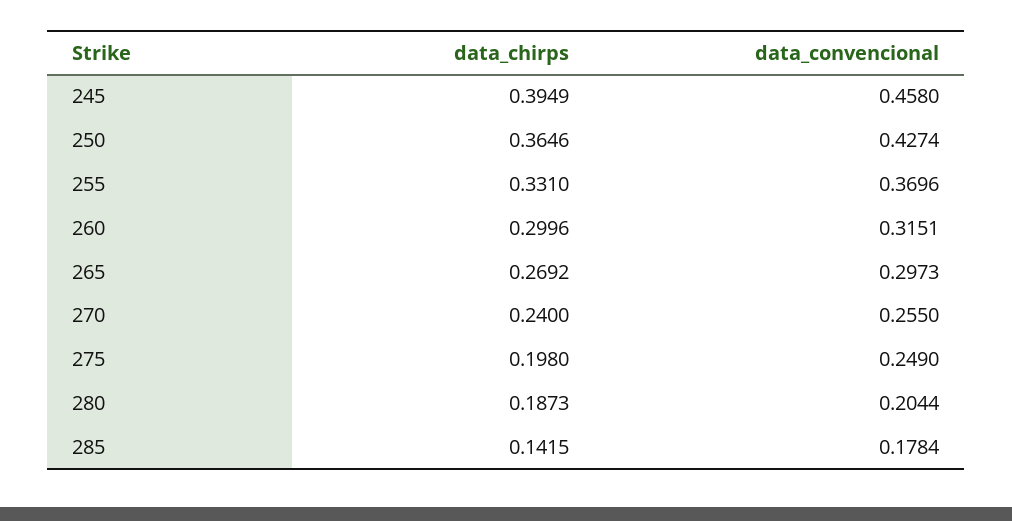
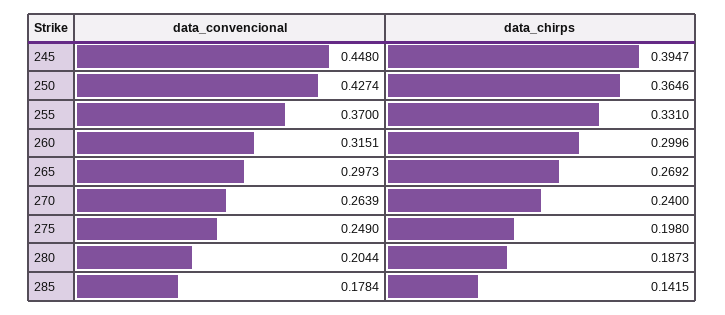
data_chirps, 245: 0.3949 -> 0.3947
data_convencional, 245: 0.458 -> 0.448
data_convencional, 255: 0.3696 -> 0.37
data_convencional, 270: 0.255 -> 0.2639

